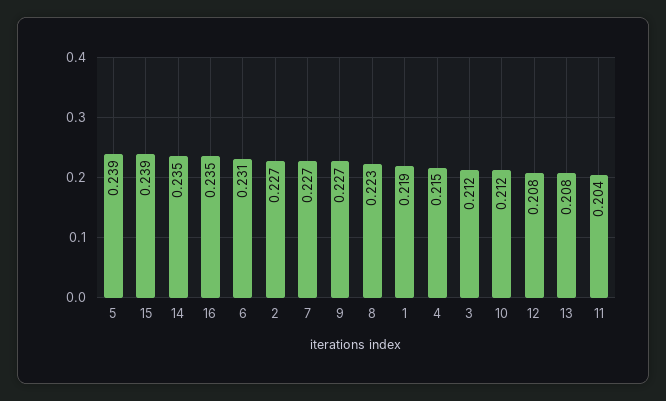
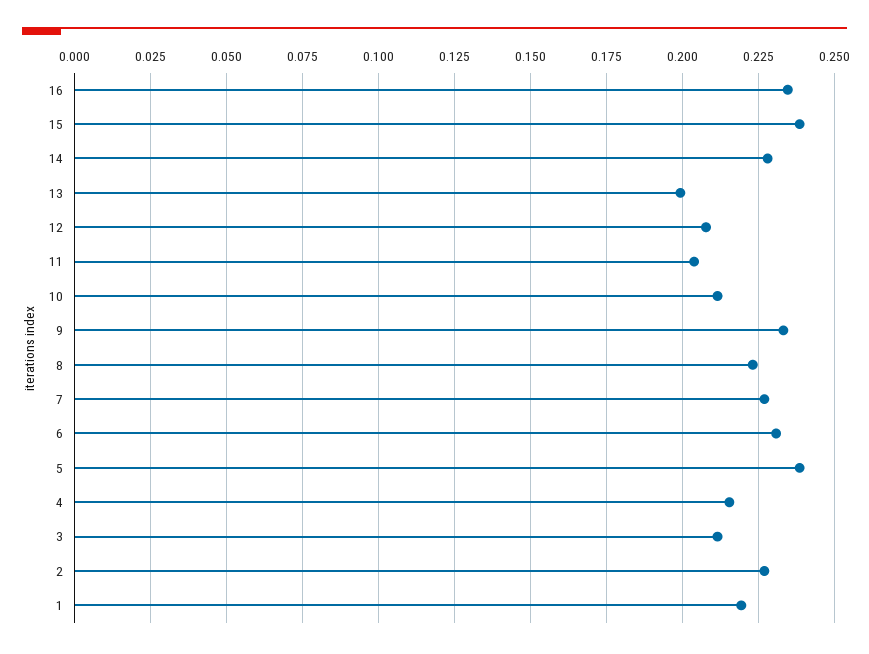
14: 0.235 -> 0.2275
9: 0.227 -> 0.2325
13: 0.208 -> 0.2

